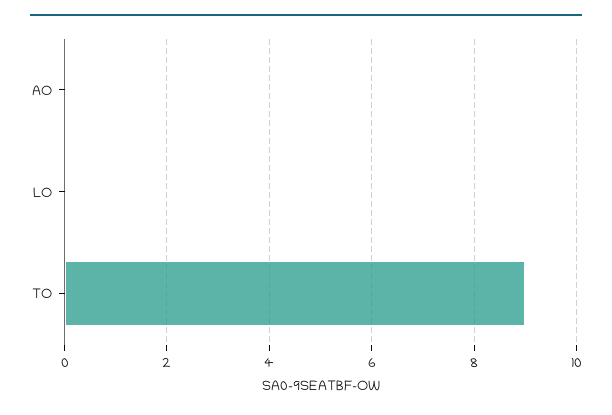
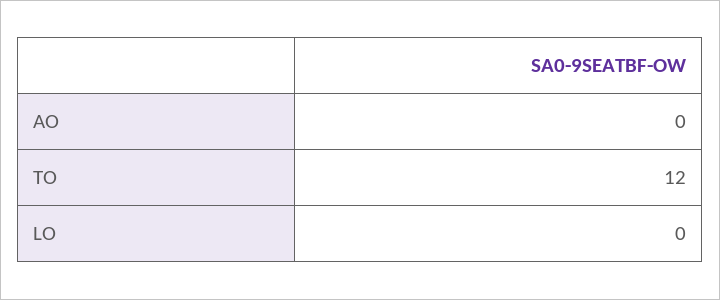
TO: 9 -> 12

